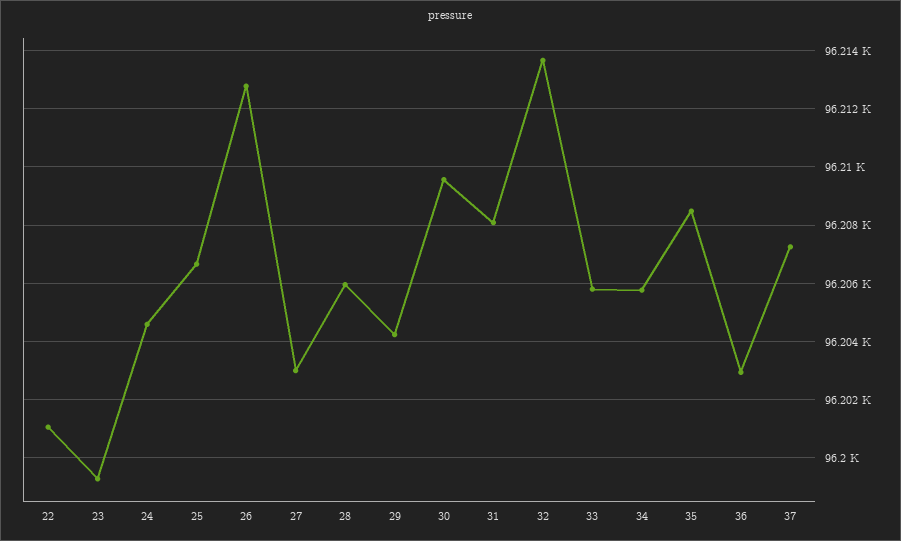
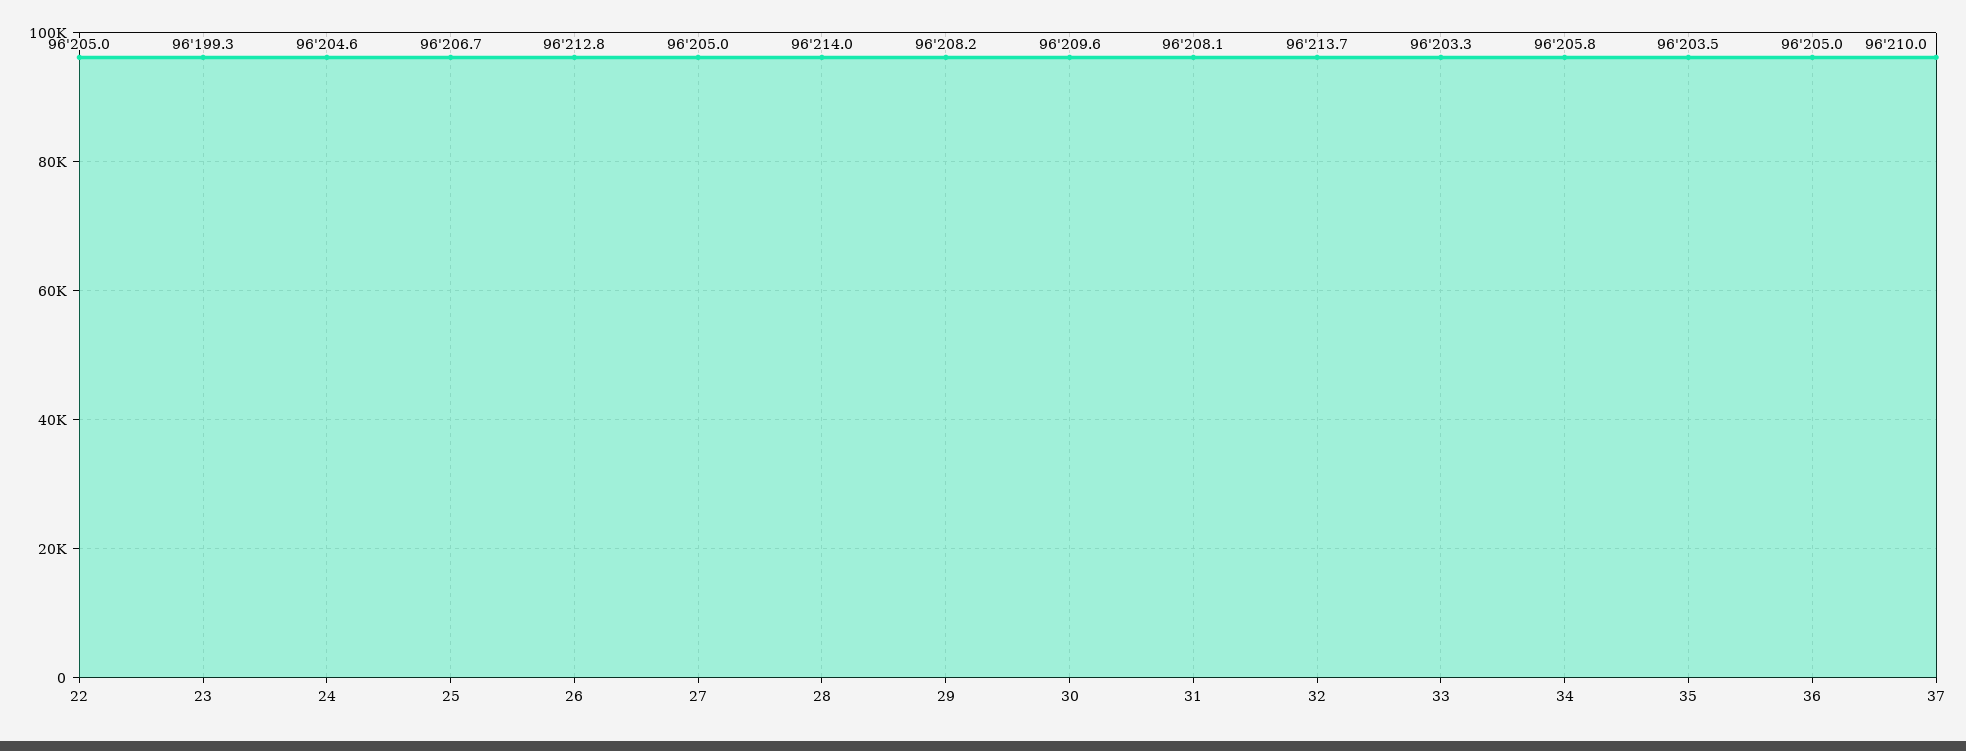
22: 96201 -> 96205
27: 96203 -> 96205
28: 96206 -> 96214
29: 96204.25 -> 96208.2
33: 96205.75 -> 96203.3
35: 96208.5 -> 96203.5
36: 96203 -> 96205
37: 96207.25 -> 96210

